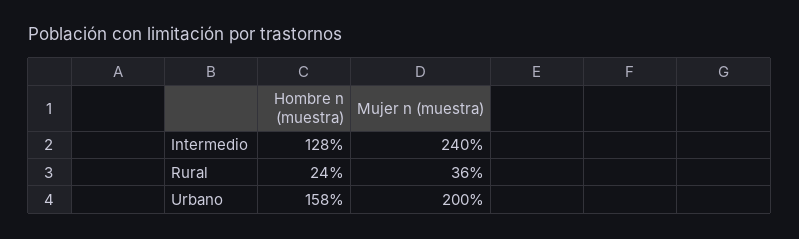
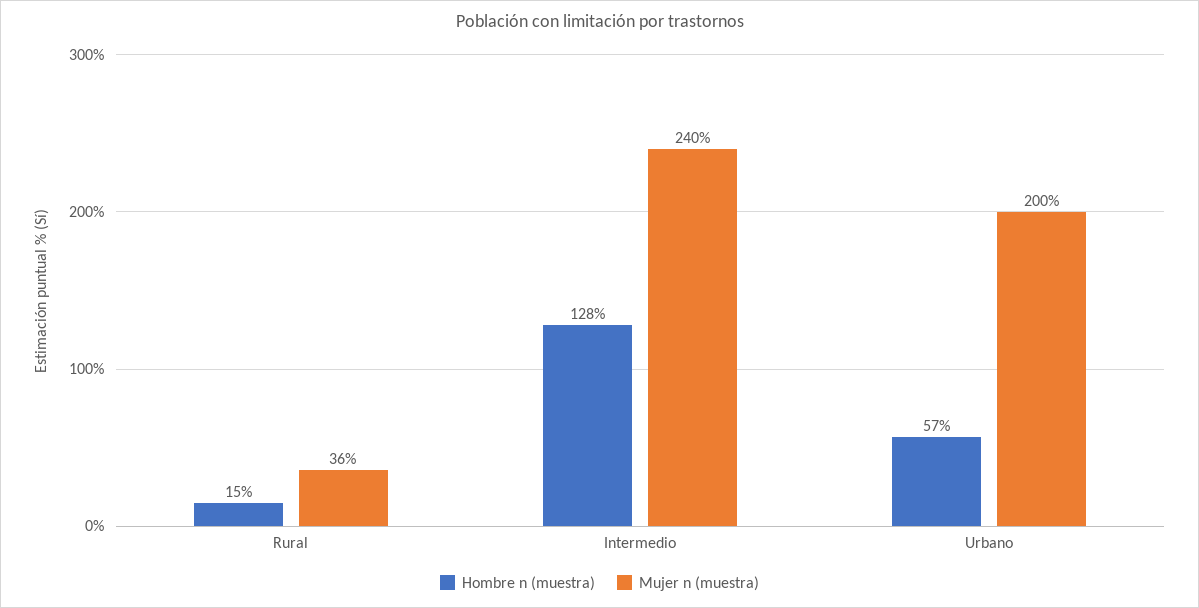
Hombre n (muestra), Rural: 24 -> 15
Hombre n (muestra), Urbano: 158 -> 57

